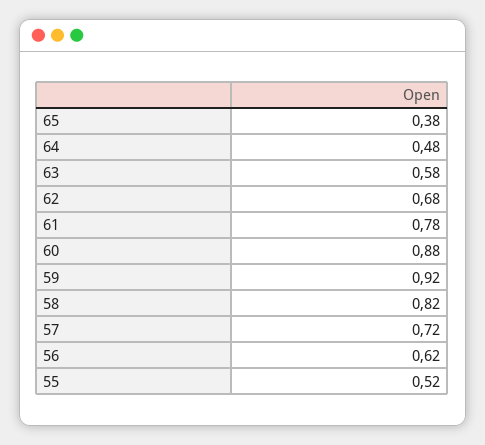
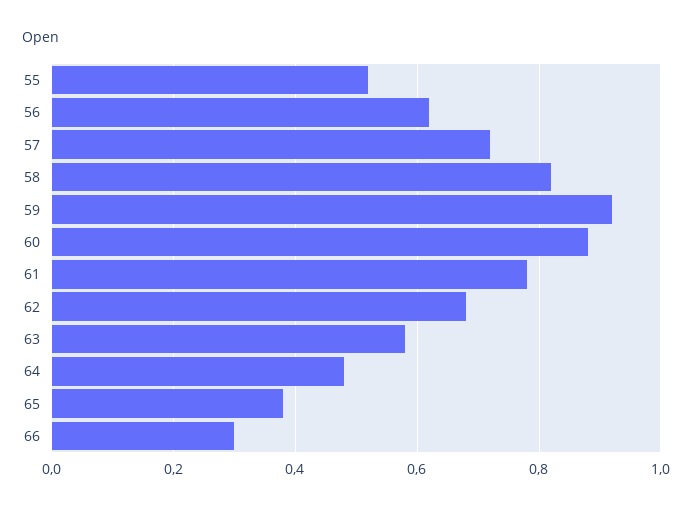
66: none -> 0.3

